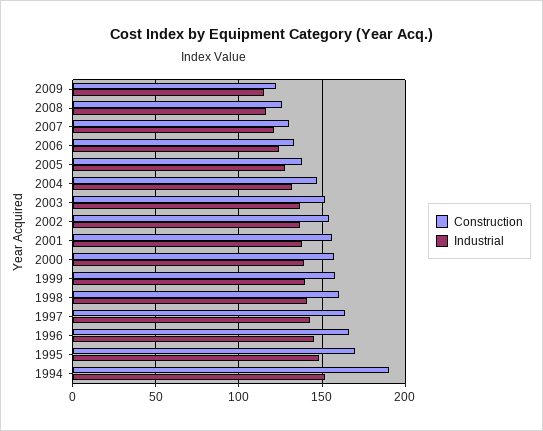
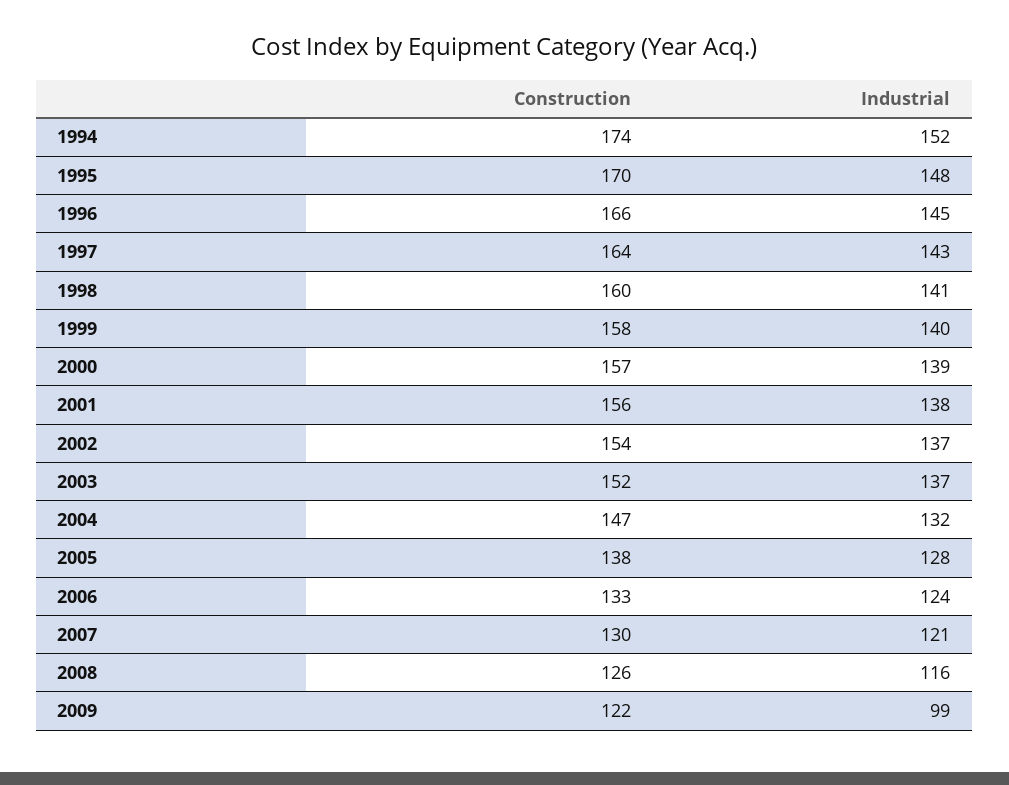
Industrial, 2009: 115 -> 99
Construction, 1994: 190 -> 174

